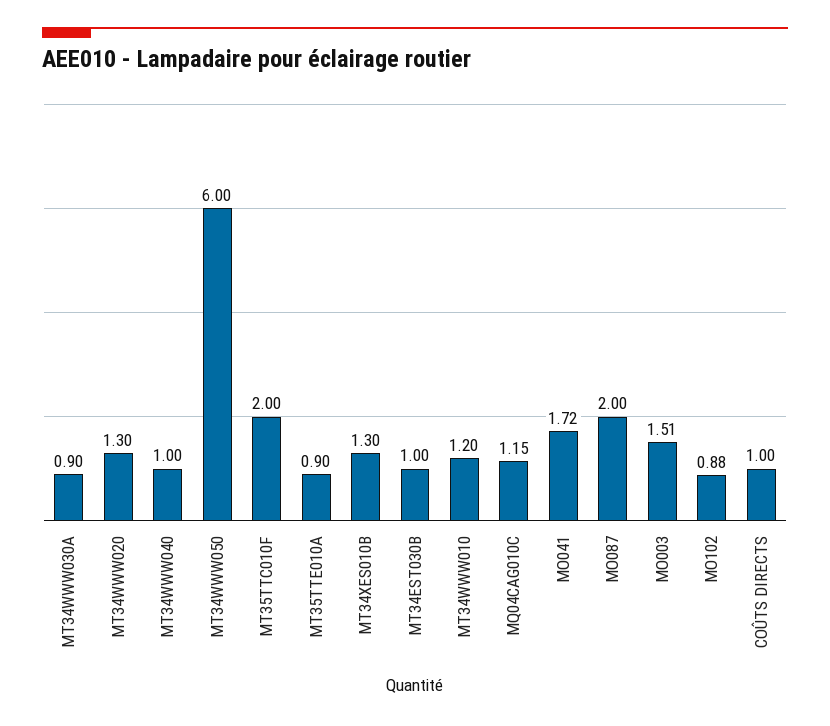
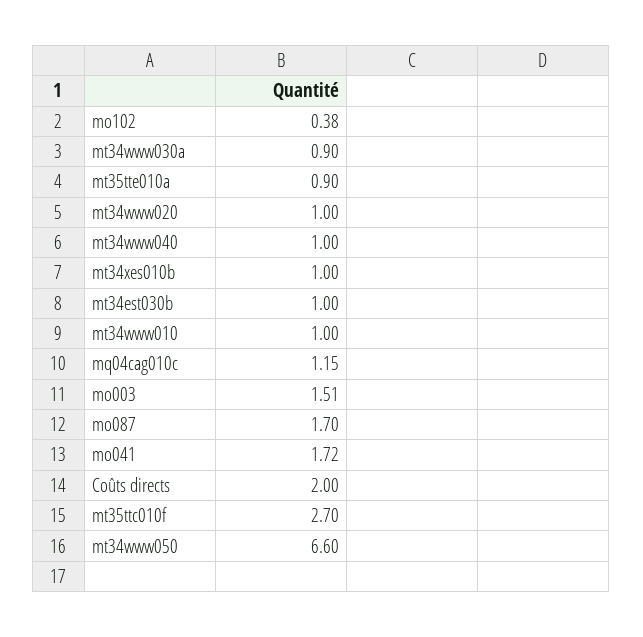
MT34WWW020: 1.3 -> 1
MT34WWW050: 6 -> 6.6
MT35TTC010F: 2 -> 2.7
MT34XES010B: 1.3 -> 1
MT34WWW010: 1.2 -> 1
MO087: 2 -> 1.7
MO102: 0.88 -> 0.38
COÛTS DIRECTS: 1 -> 2

